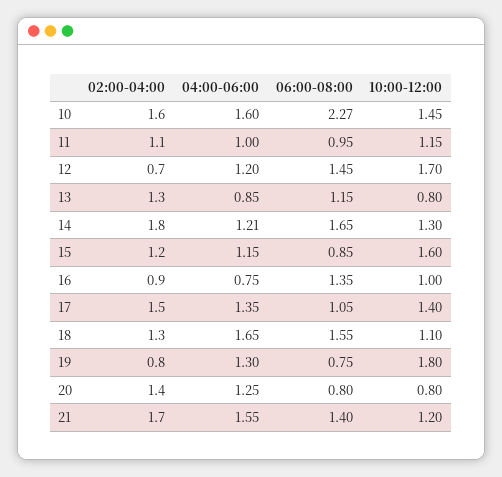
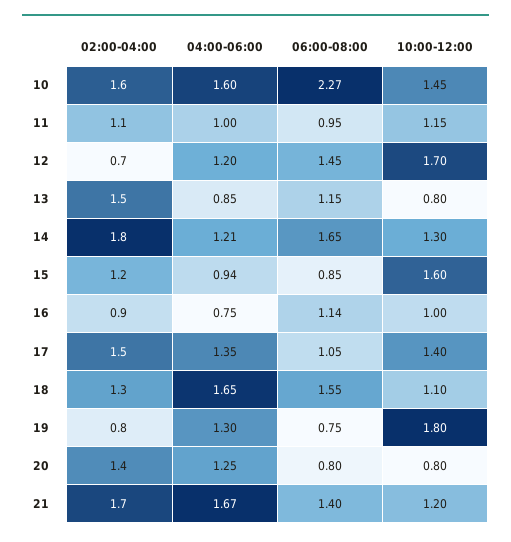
02:00-04:00, 13: 1.3 -> 1.5
04:00-06:00, 15: 1.15 -> 0.94
06:00-08:00, 16: 1.35 -> 1.14
04:00-06:00, 21: 1.55 -> 1.67

